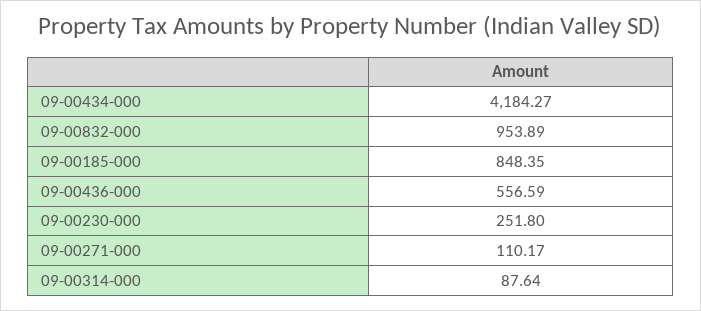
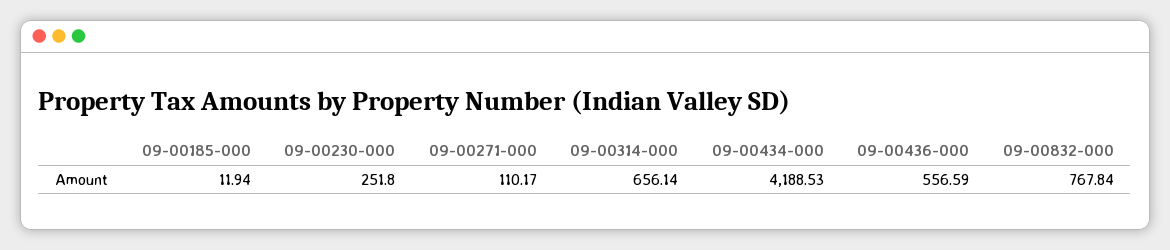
09-00434-000: 4184.27 -> 4188.53
09-00832-000: 953.89 -> 767.84
09-00185-000: 848.35 -> 11.94
09-00314-000: 87.64 -> 656.14

